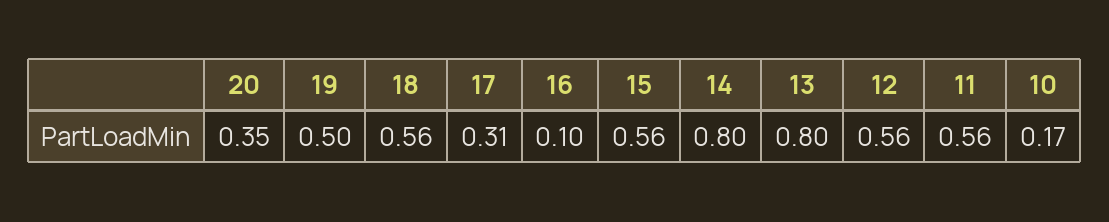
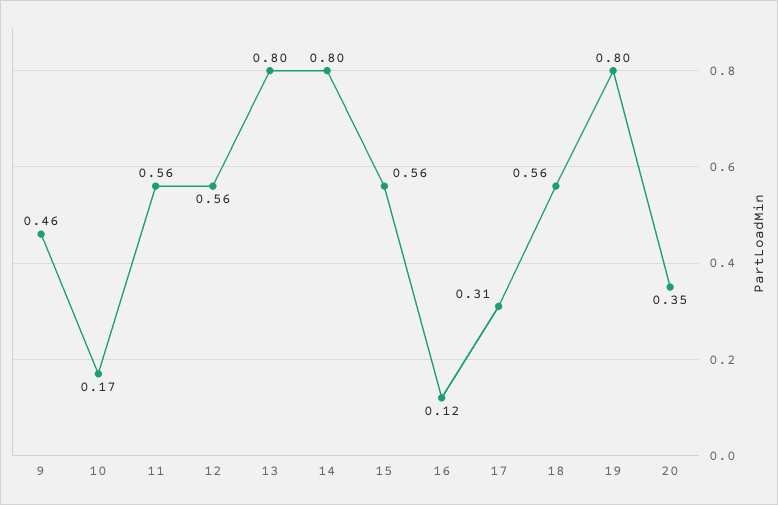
19: 0.5 -> 0.8
16: 0.1 -> 0.12
9: none -> 0.46

